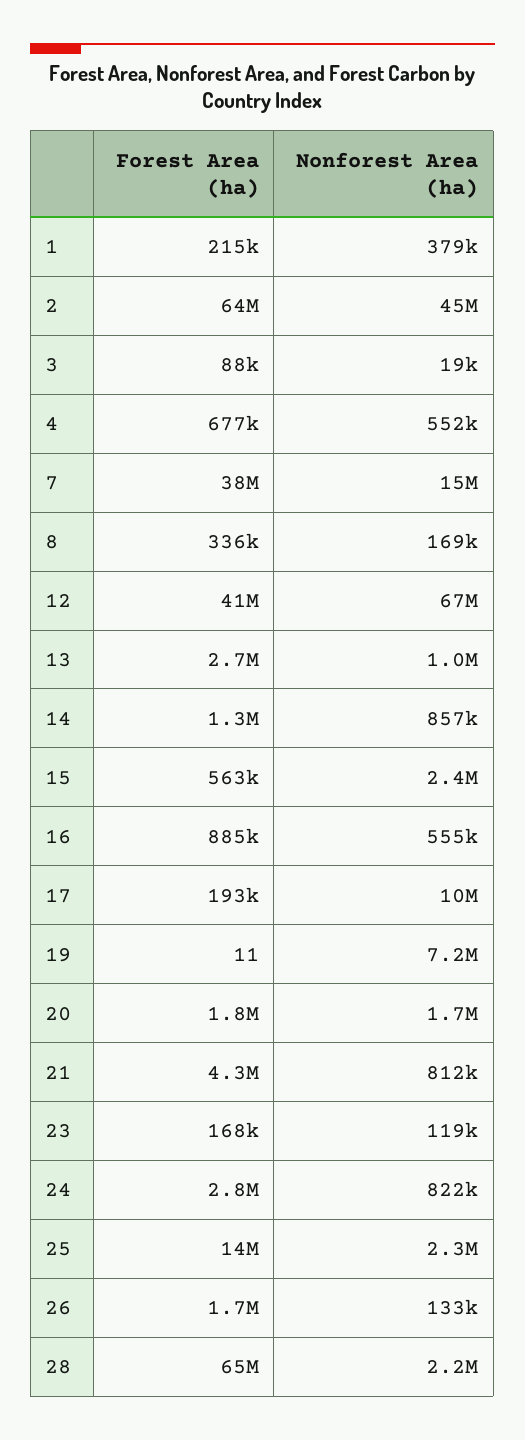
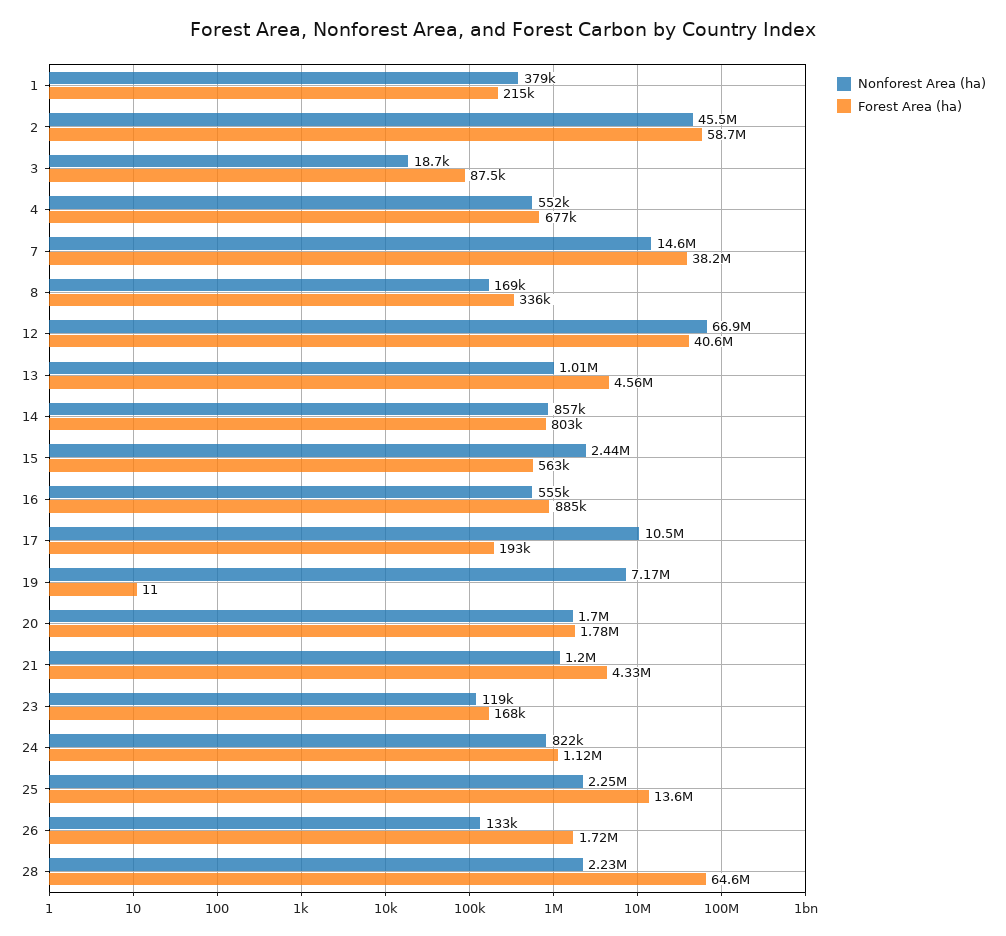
Forest Area (ha), 2: 64000000 -> 58700000
Forest Area (ha), 13: 2700000 -> 4560000
Forest Area (ha), 14: 1300000 -> 803000
Nonforest Area (ha), 21: 812000 -> 1200000
Forest Area (ha), 24: 2800000 -> 1120000

